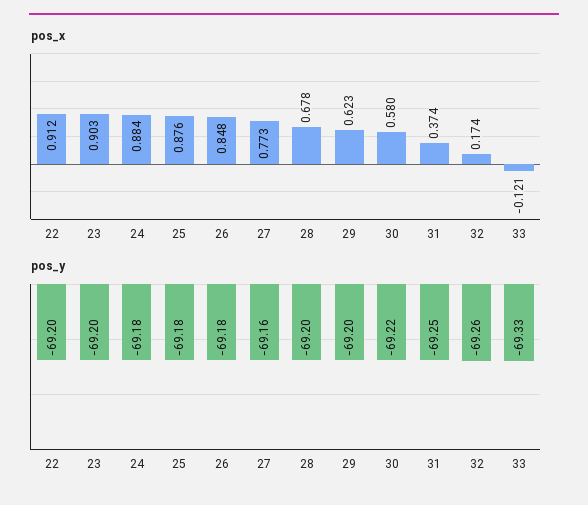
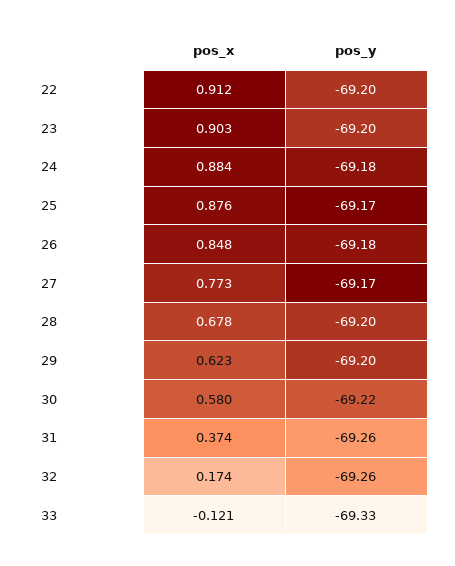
pos_y, 25: -69.18 -> -69.17
pos_y, 27: -69.16 -> -69.17
pos_y, 31: -69.25 -> -69.26

